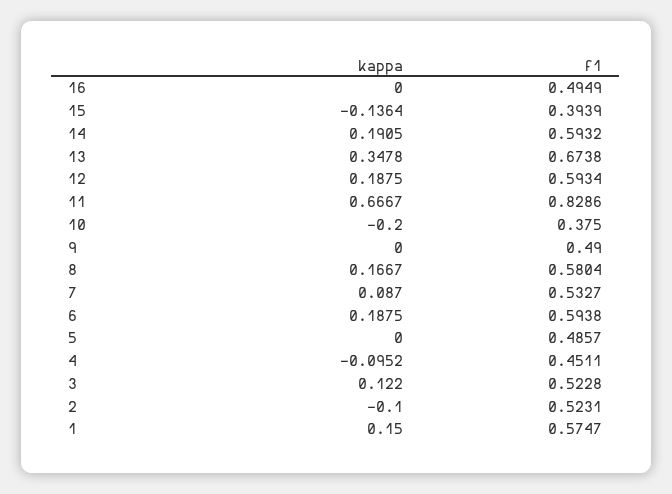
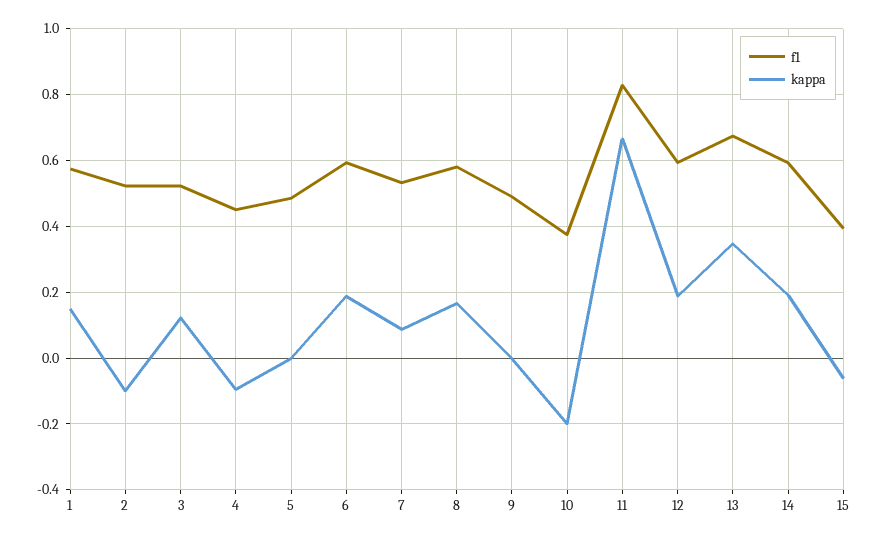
kappa, 16: 0 -> none
f1, 16: 0.4949 -> none
kappa, 15: -0.1364 -> -0.06

